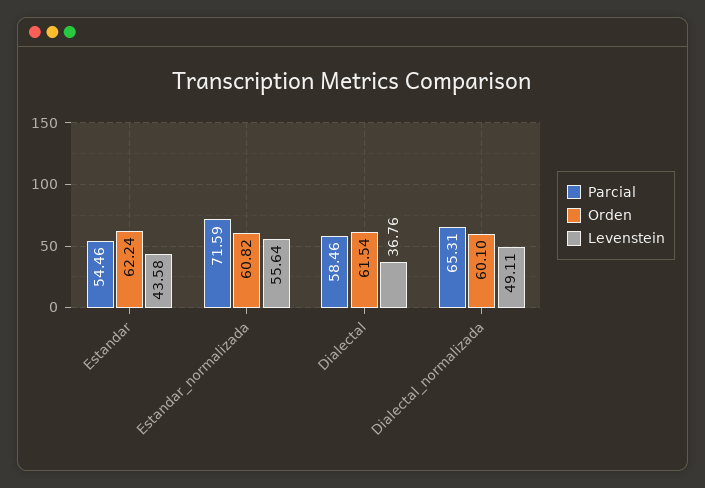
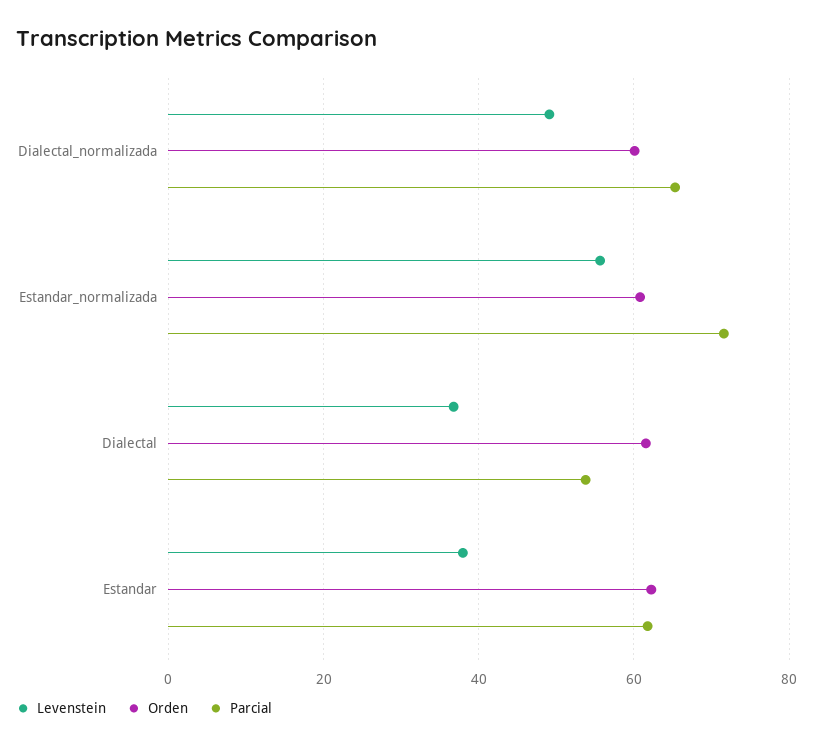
Parcial, Estandar: 54.46 -> 62
Levenstein, Estandar: 43.58 -> 38
Parcial, Dialectal: 58.46 -> 54

